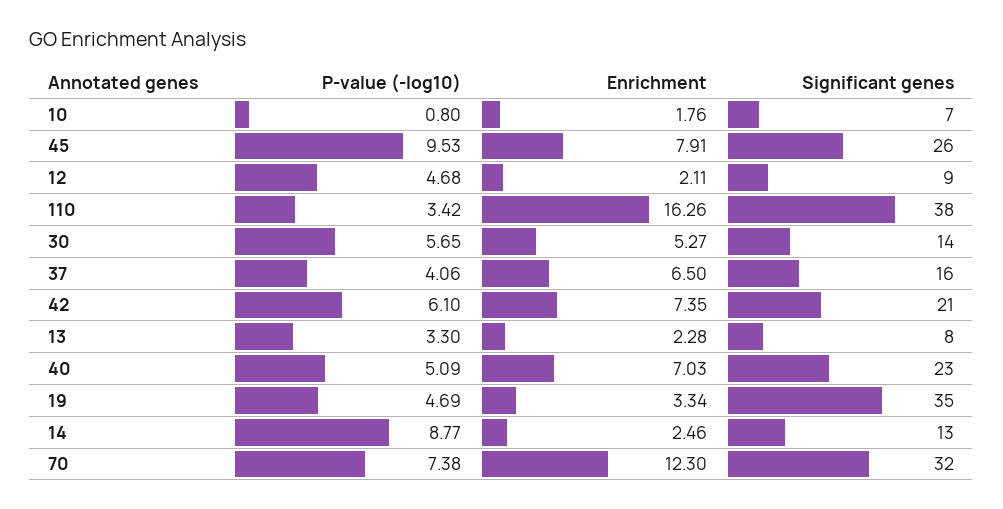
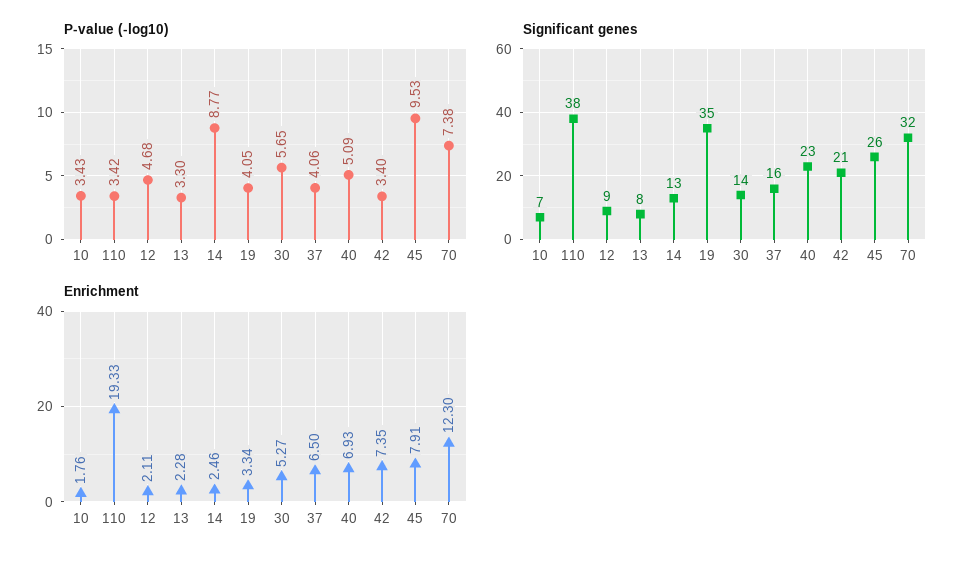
P-value (-log10), 10: 0.8 -> 3.43
Enrichment, 110: 16.26 -> 19.33
P-value (-log10), 42: 6.1 -> 3.4
Enrichment, 40: 7.03 -> 6.93
P-value (-log10), 19: 4.69 -> 4.05

